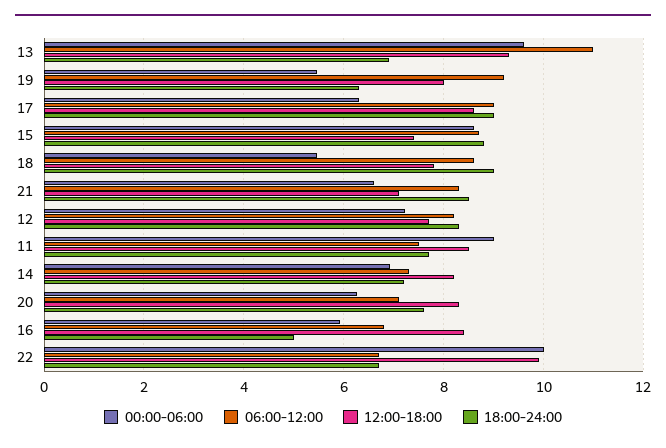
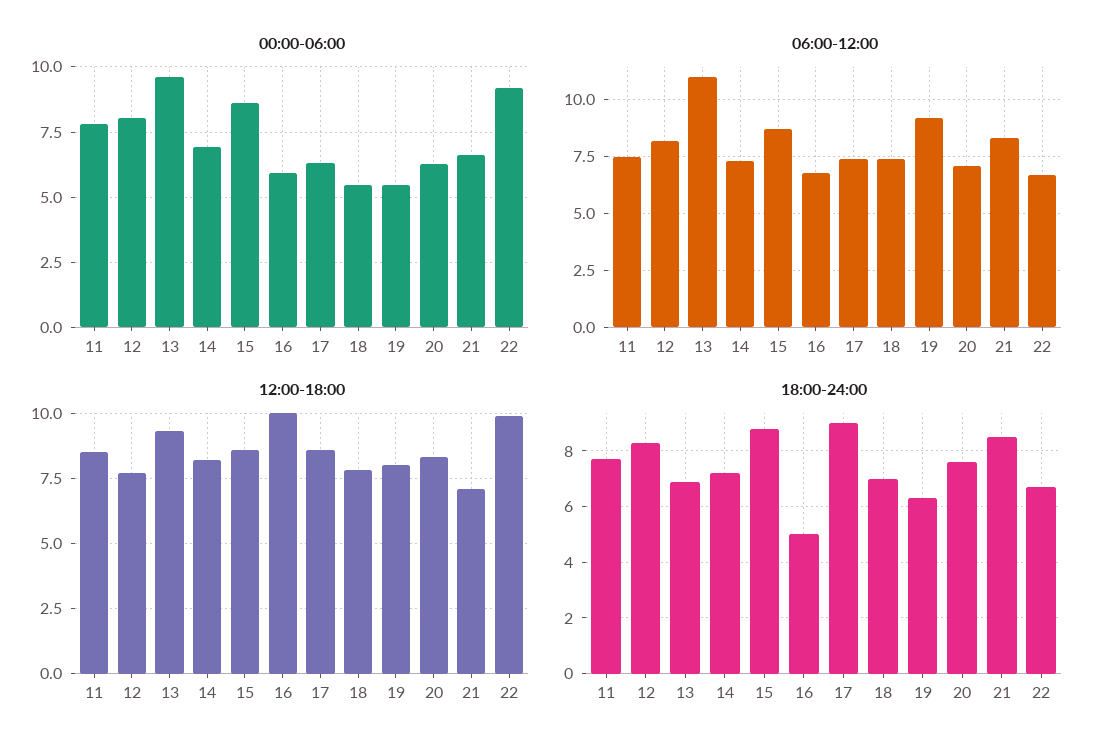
06:00-12:00, 17: 9 -> 7.5
12:00-18:00, 15: 7.4 -> 8.5
06:00-12:00, 18: 8.6 -> 7.5
18:00-24:00, 18: 9 -> 7
00:00-06:00, 12: 7.2 -> 8
00:00-06:00, 11: 9 -> 7.75
12:00-18:00, 16: 8.4 -> 10
00:00-06:00, 22: 10 -> 9.25

